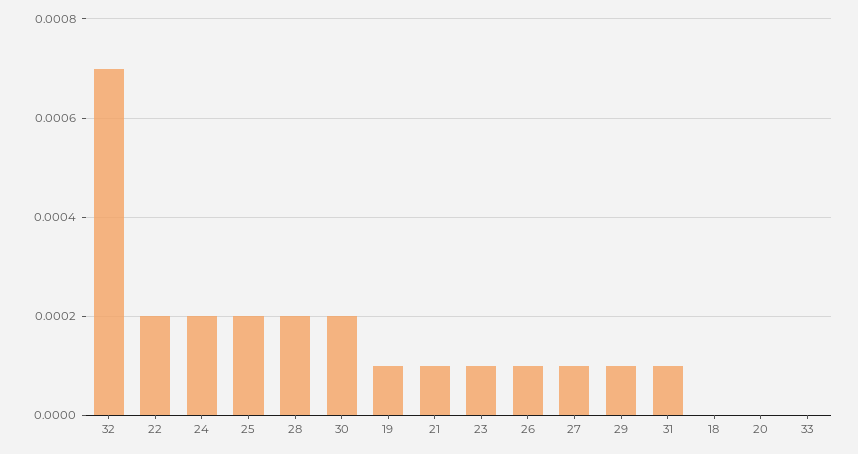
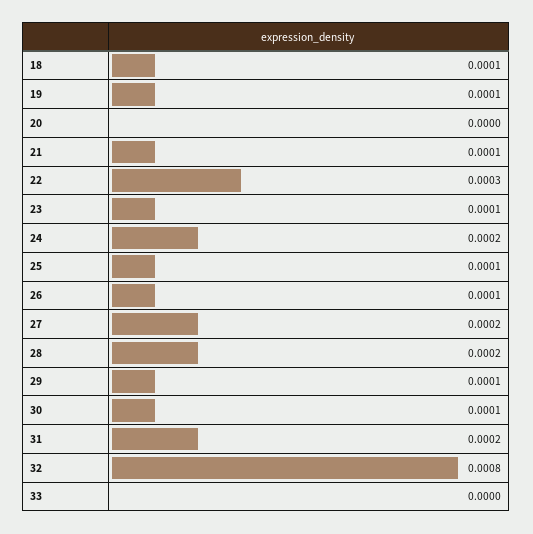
32: 0.0007 -> 0.0008
22: 0.0002 -> 0.0003
25: 0.0002 -> 0.0001
30: 0.0002 -> 0.0001
27: 0.0001 -> 0.0002
31: 0.0001 -> 0.0002
18: 0 -> 0.0001

